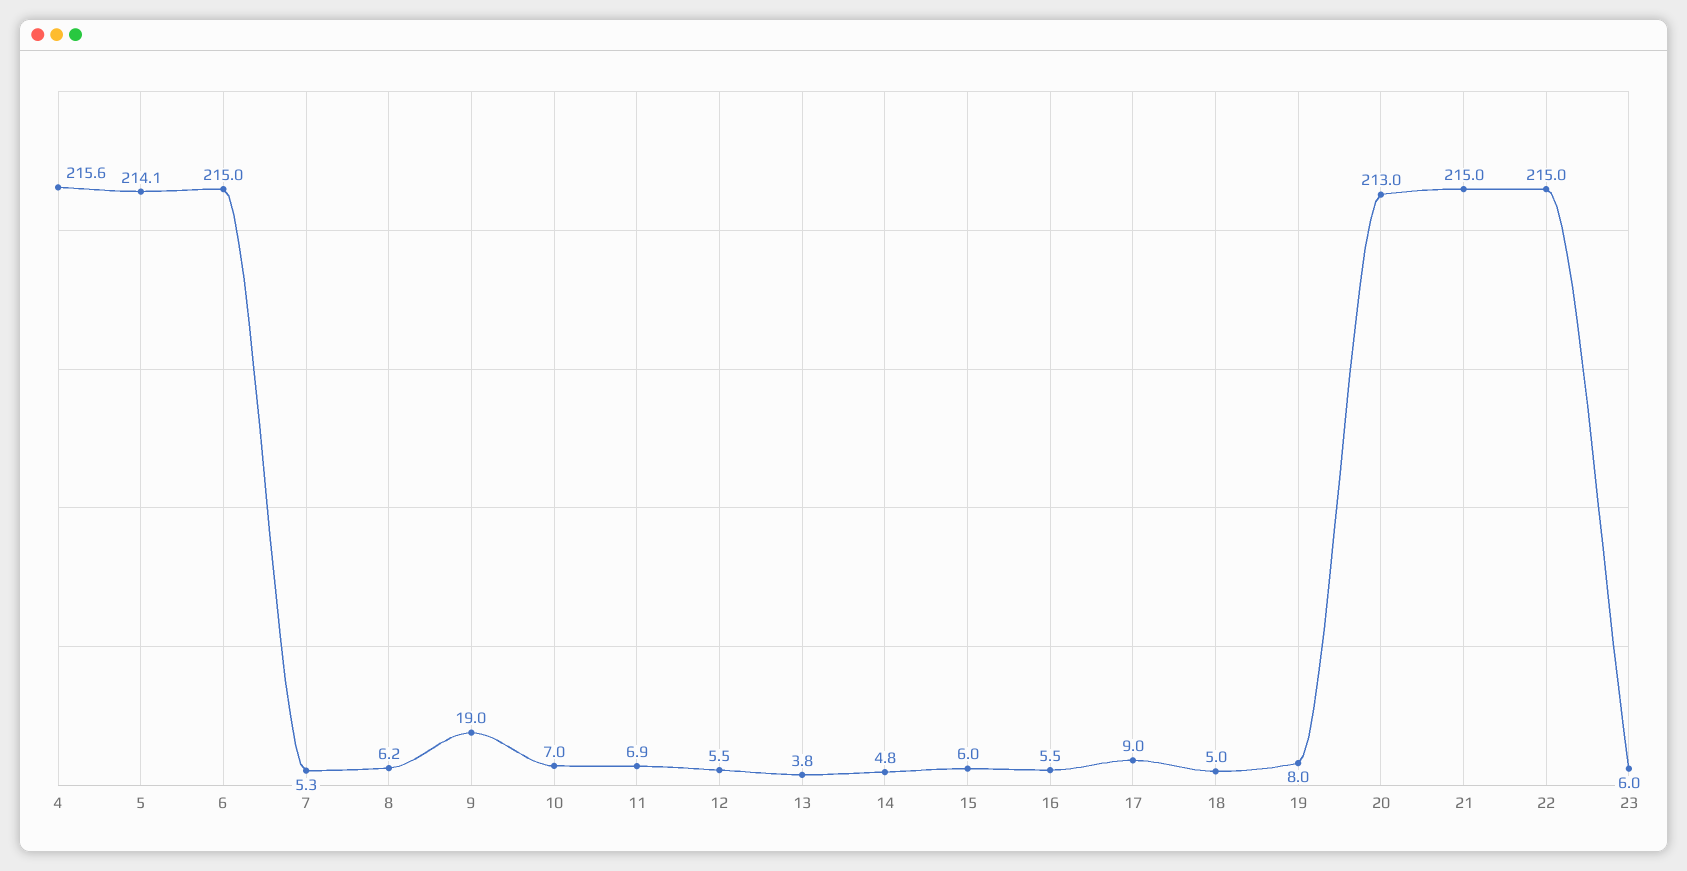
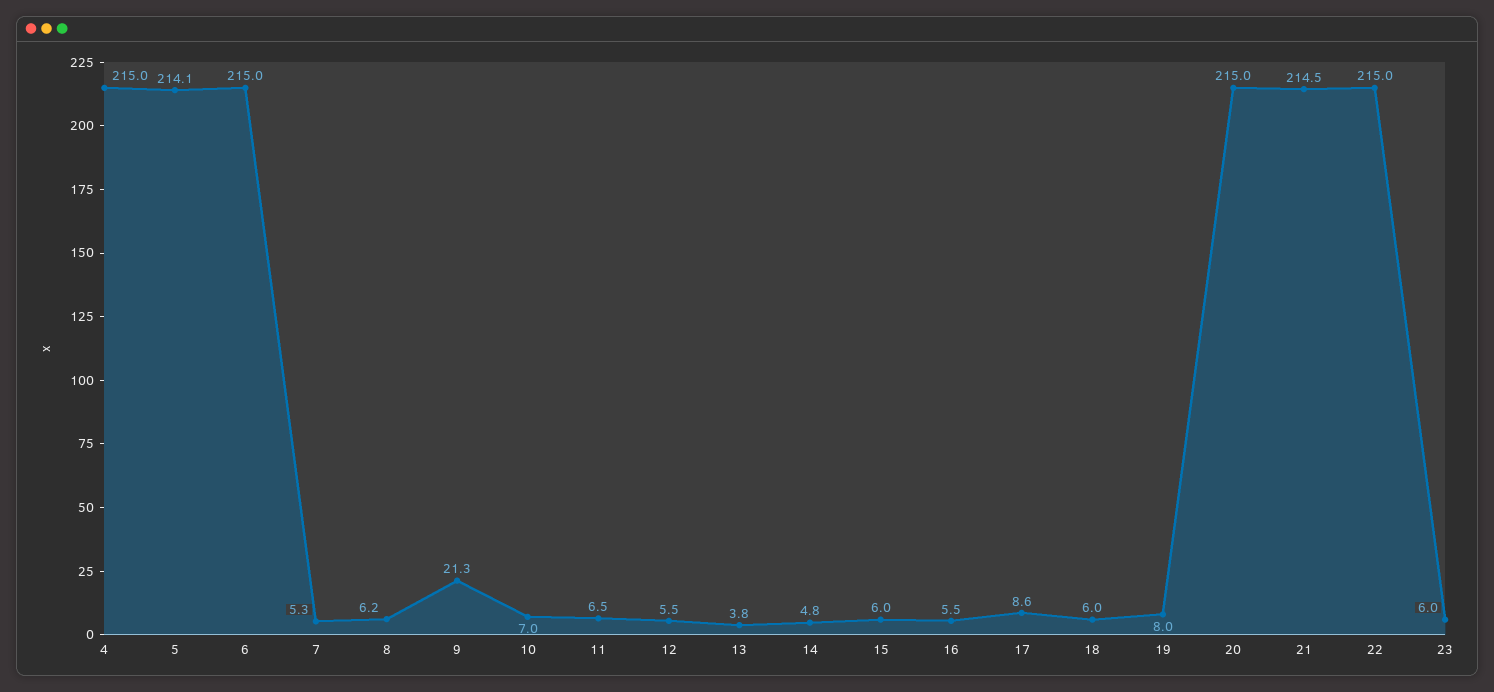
4: 215.6 -> 215
9: 19 -> 21.3
11: 6.9 -> 6.5
17: 9 -> 8.6
18: 5 -> 6
20: 213 -> 215
21: 215 -> 214.5

